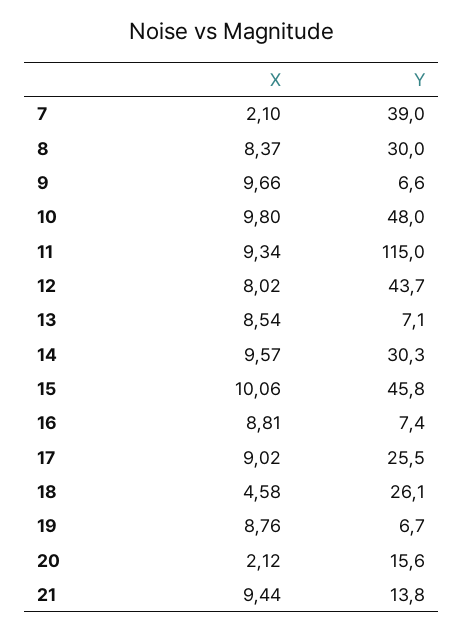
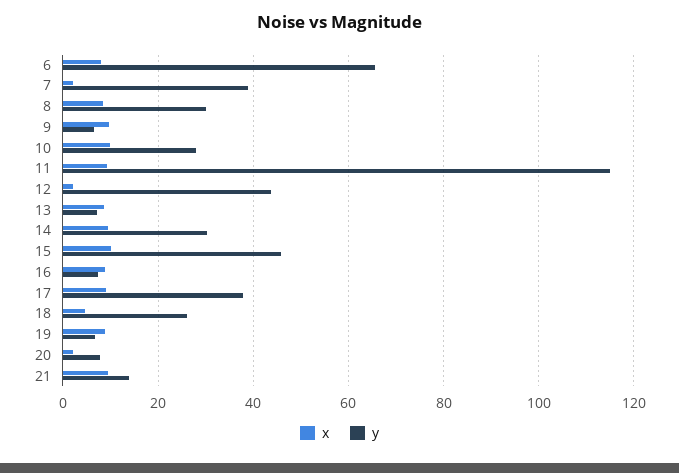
Y, 10: 48 -> 28
X, 12: 8.02 -> 2
Y, 17: 25.5 -> 38
Y, 20: 15.6 -> 8
X, 6: none -> 8
Y, 6: none -> 66

